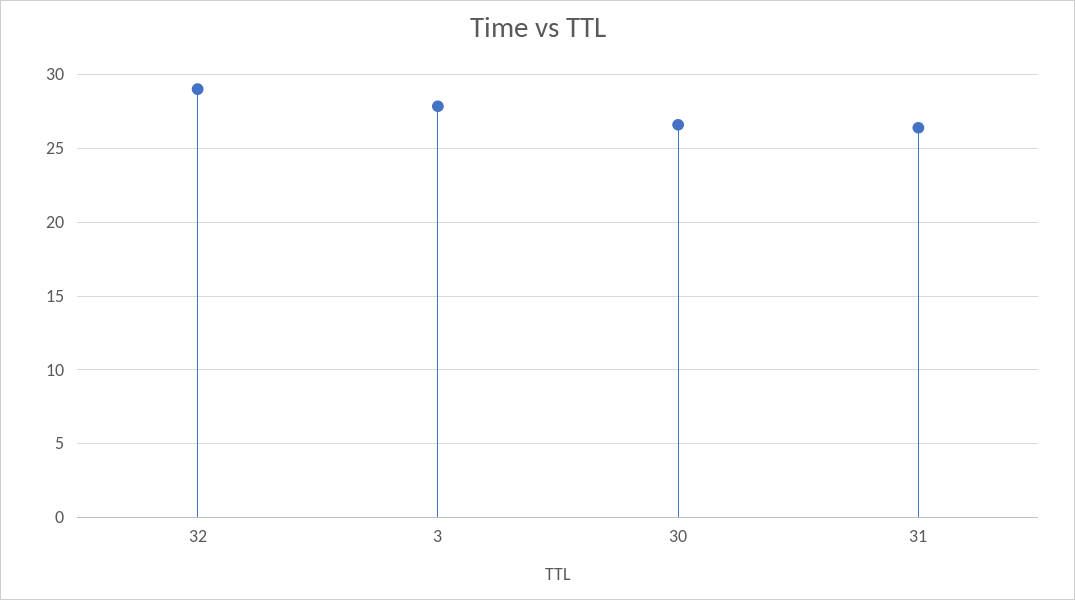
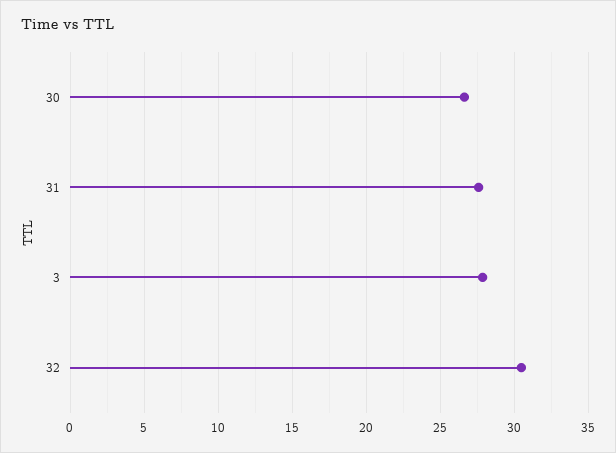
32: 29 -> 30.5
31: 26.5 -> 27.5

